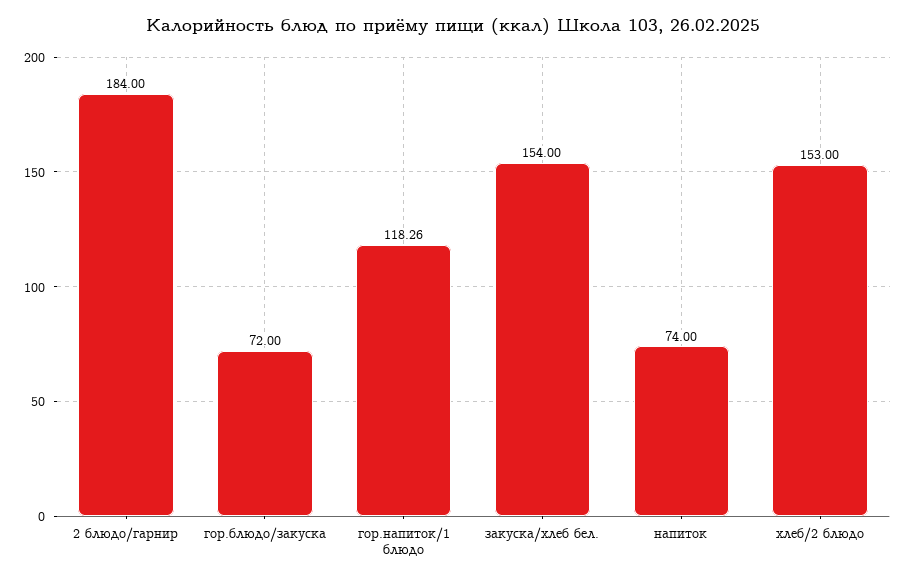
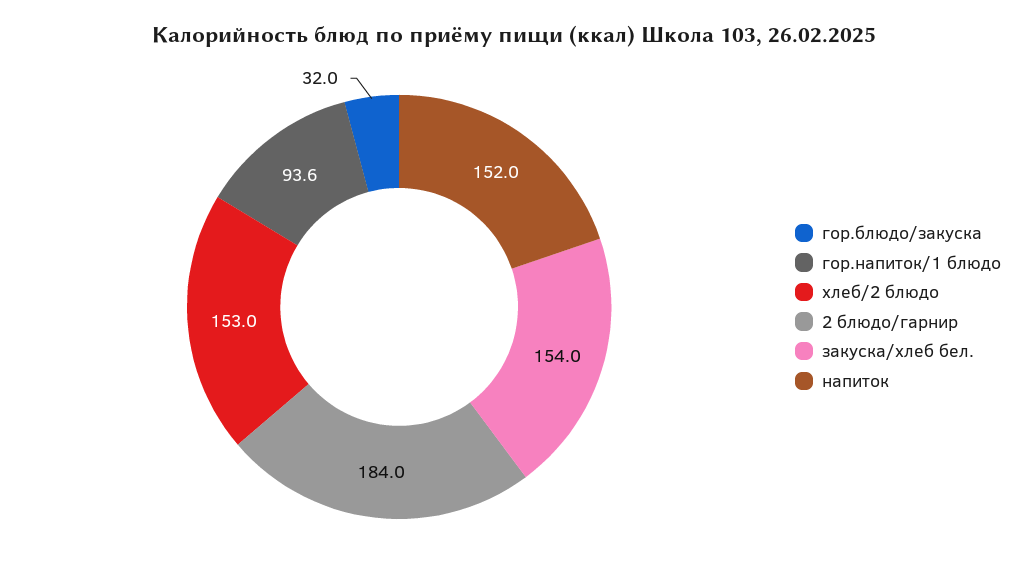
гор.блюдо/закуска: 72 -> 32
гор.напиток/1 блюдо: 118.26 -> 93.6
напиток: 74 -> 152

